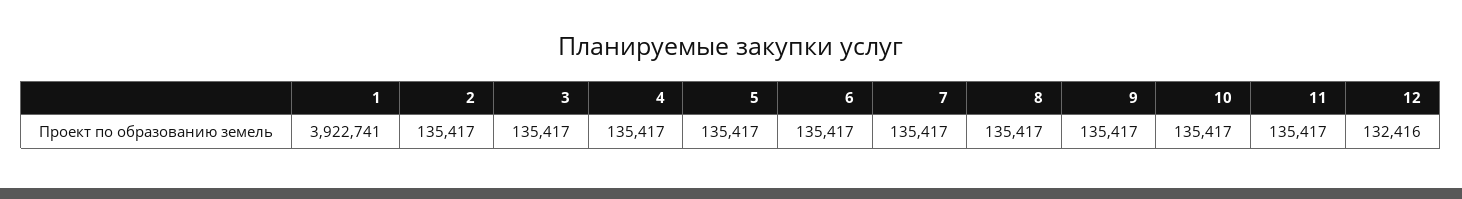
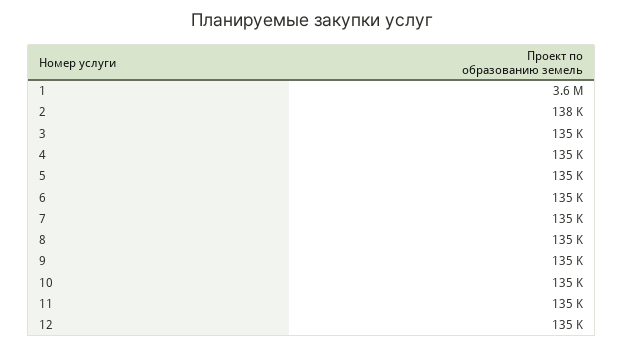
1: 3922741 -> 3600000
2: 135417 -> 138000
12: 132416 -> 135000

